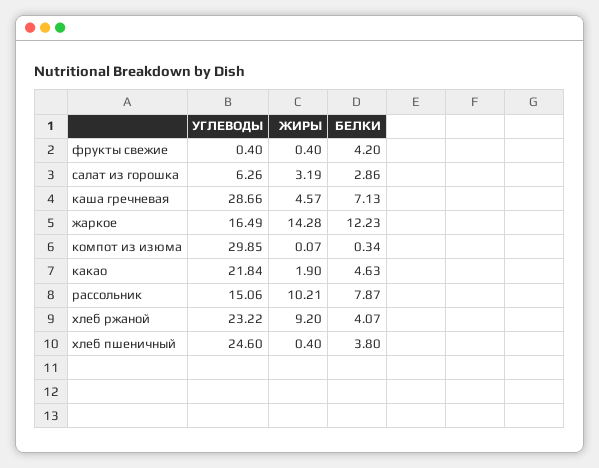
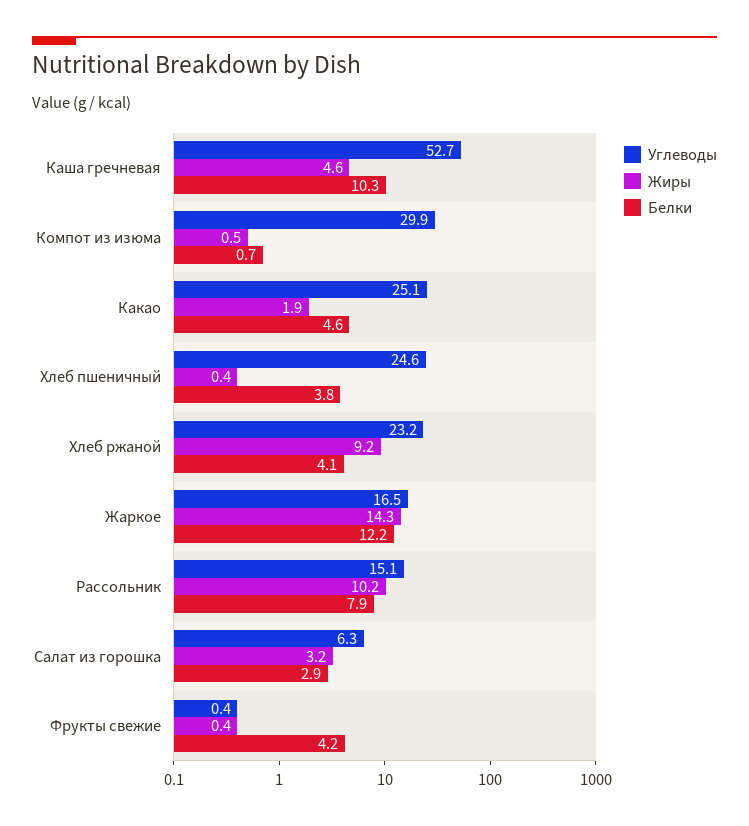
УГЛЕВОДЫ, каша гречневая: 28.66 -> 52.7
БЕЛКИ, каша гречневая: 7.13 -> 10.3
ЖИРЫ, компот из изюма: 0.07 -> 0.5
БЕЛКИ, компот из изюма: 0.34 -> 0.7
УГЛЕВОДЫ, какао: 21.84 -> 25.1

